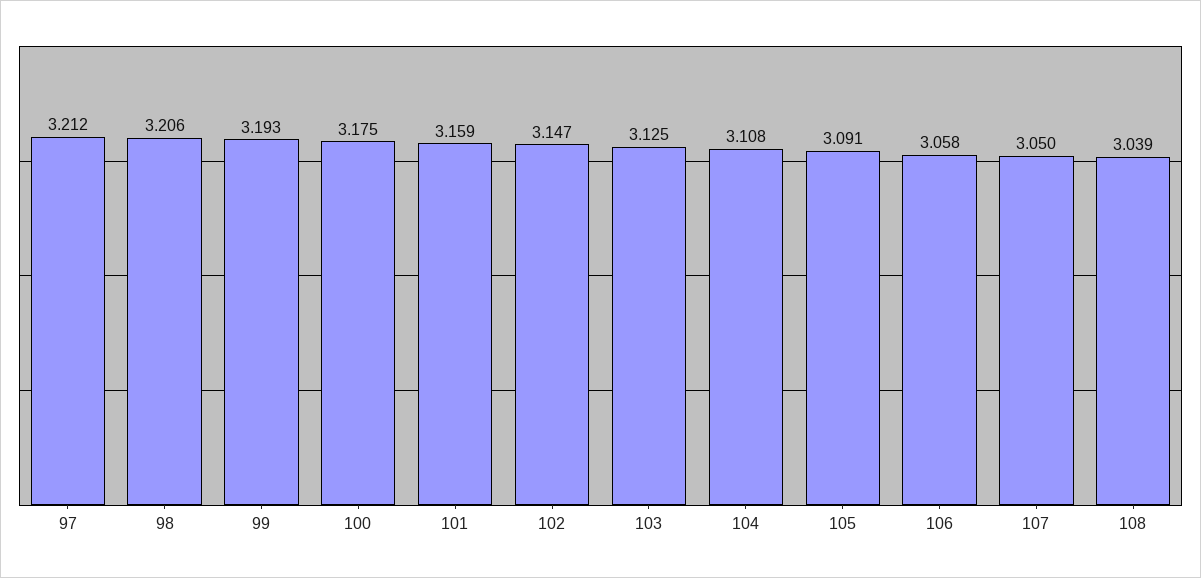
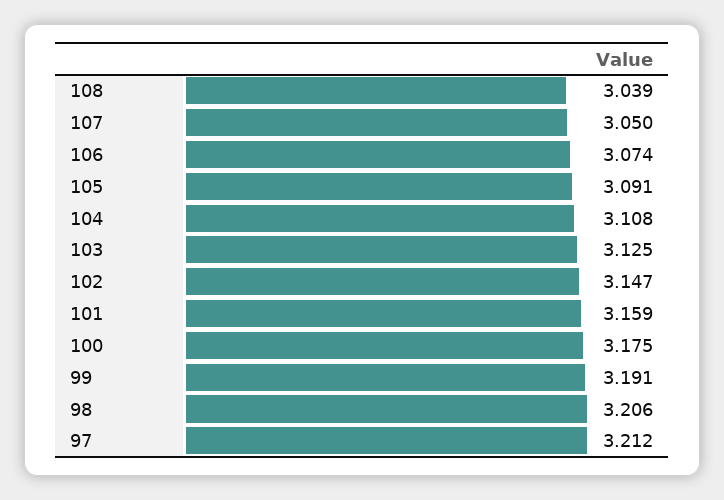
99: 3.193 -> 3.191
106: 3.058 -> 3.074

